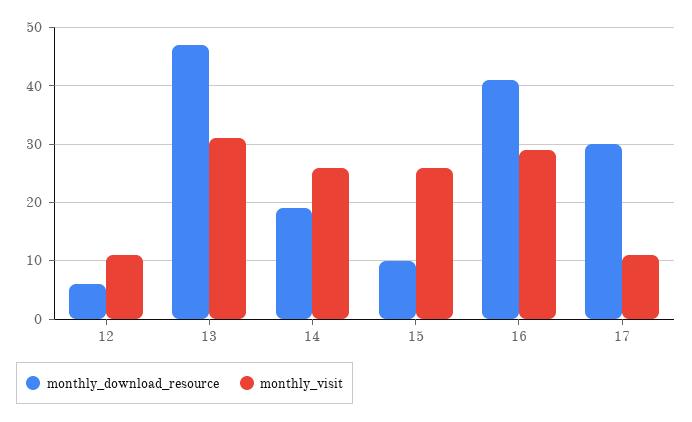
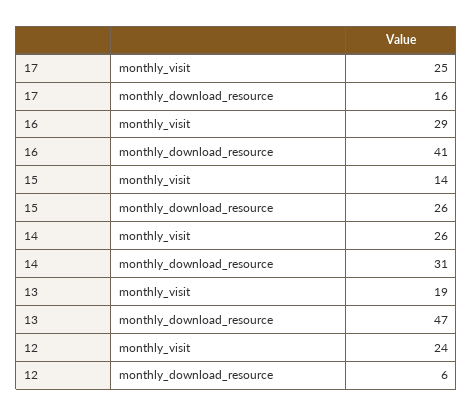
monthly_visit, 12: 10 -> 24
monthly_visit, 13: 30 -> 19
monthly_download_resource, 14: 20 -> 31
monthly_download_resource, 15: 10 -> 26
monthly_visit, 15: 25 -> 14
monthly_download_resource, 17: 30 -> 16
monthly_visit, 17: 10 -> 25

